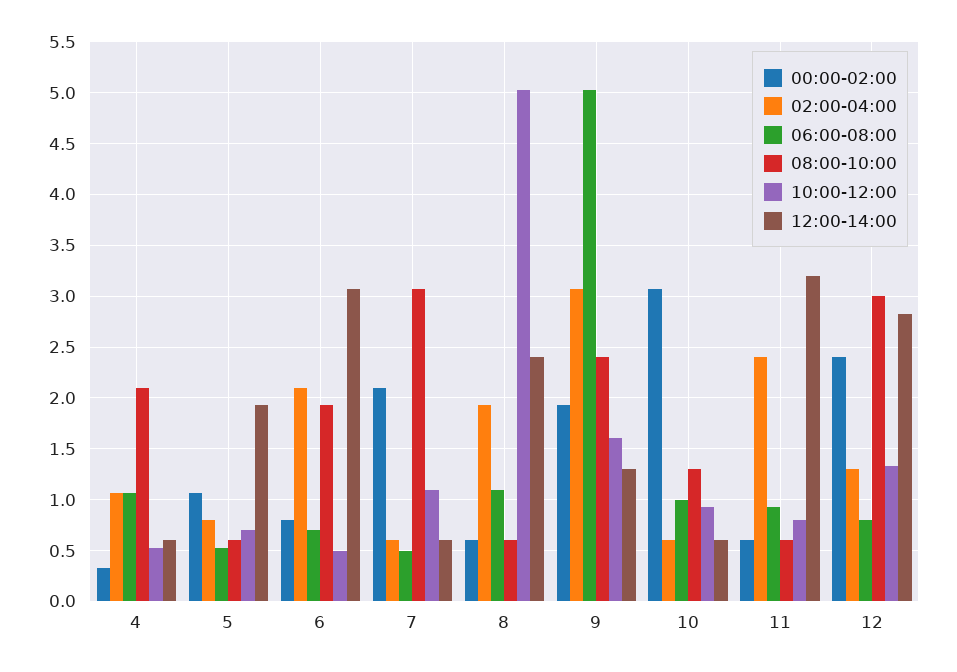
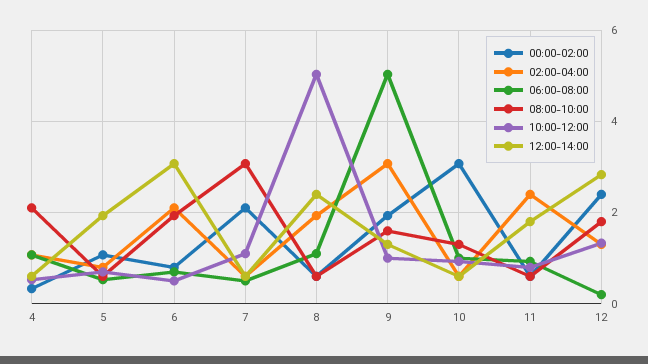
08:00-10:00, 9: 2.4 -> 1.6
10:00-12:00, 9: 1.6 -> 1
12:00-14:00, 11: 3.2 -> 1.8
06:00-08:00, 12: 0.8 -> 0.2
08:00-10:00, 12: 3 -> 1.8

